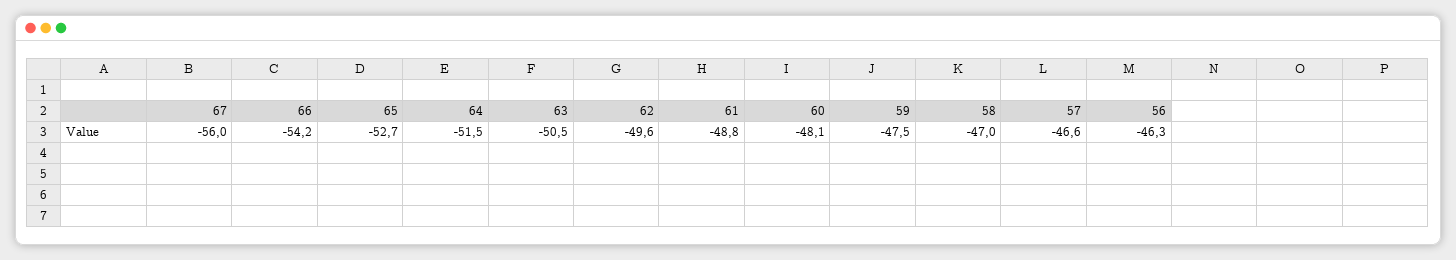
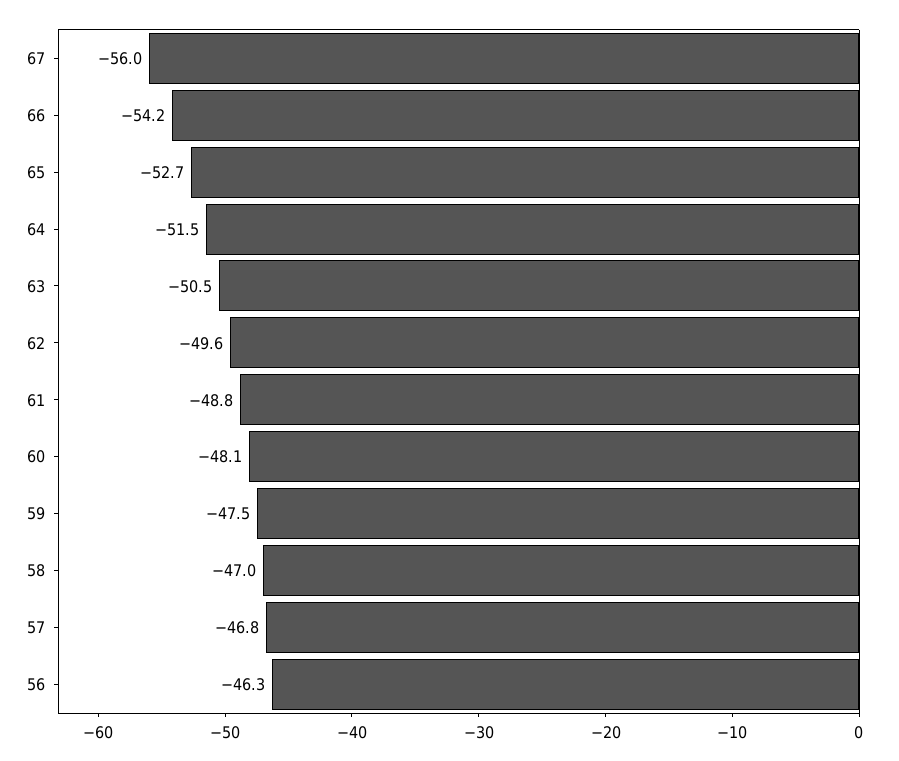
57: -46.6 -> -46.8

